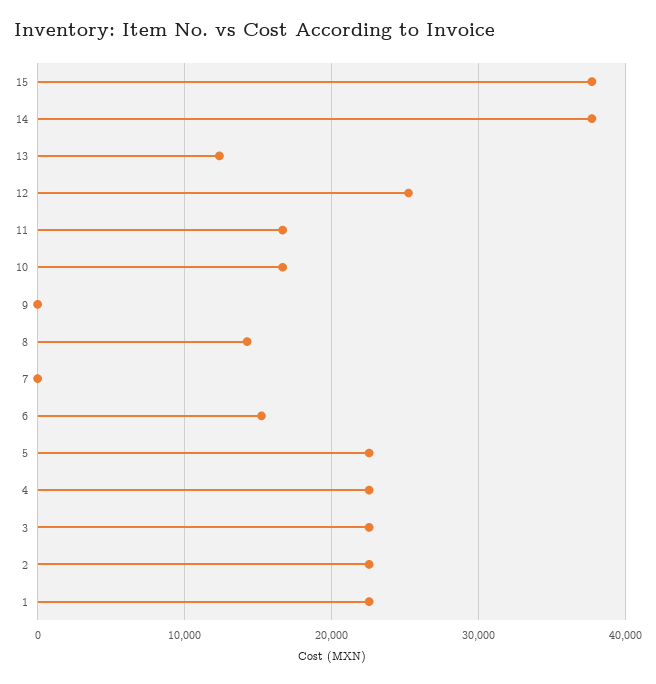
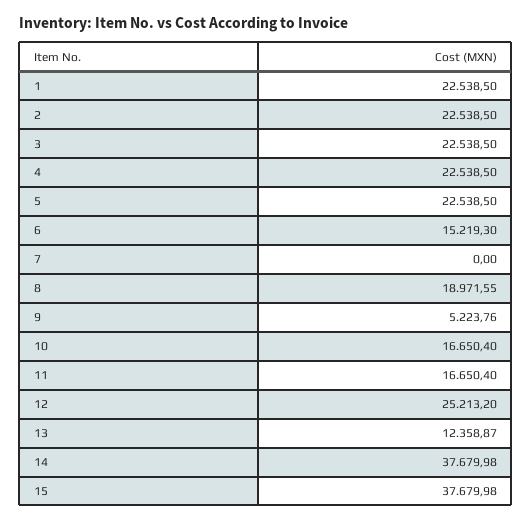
9: 0 -> 5223.76
8: 14000 -> 18971.55

